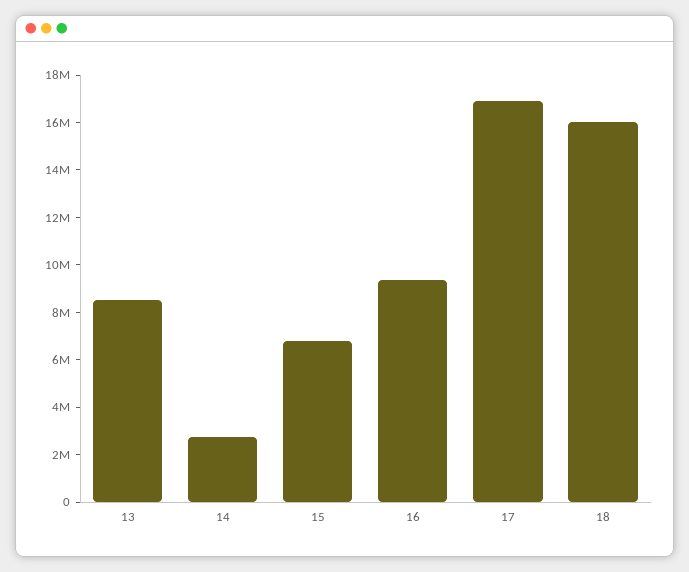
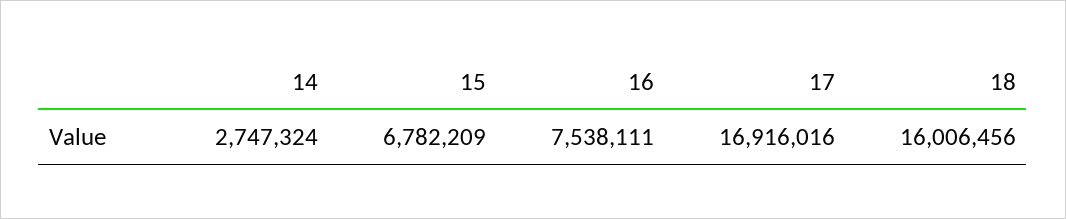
13: 8500000 -> none
16: 9500000 -> 7538111

